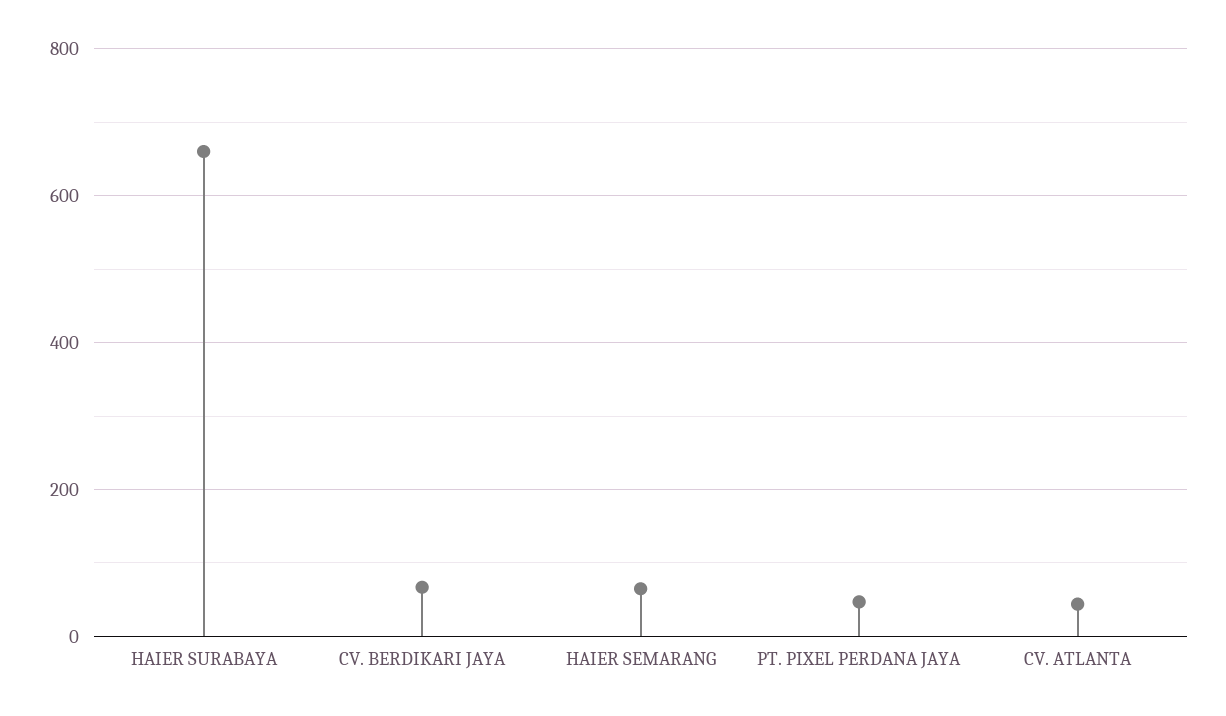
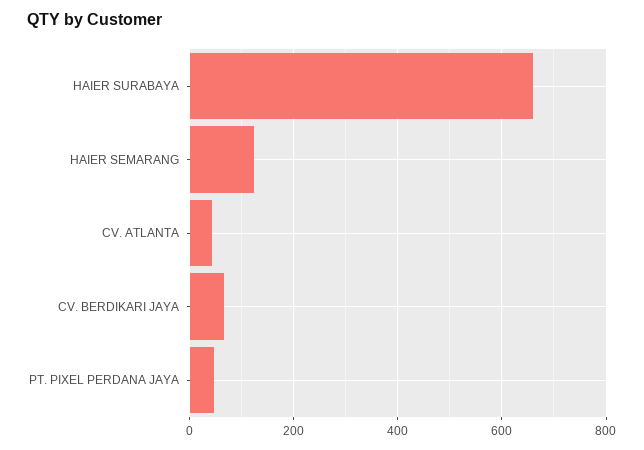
HAIER SEMARANG: 60 -> 120

